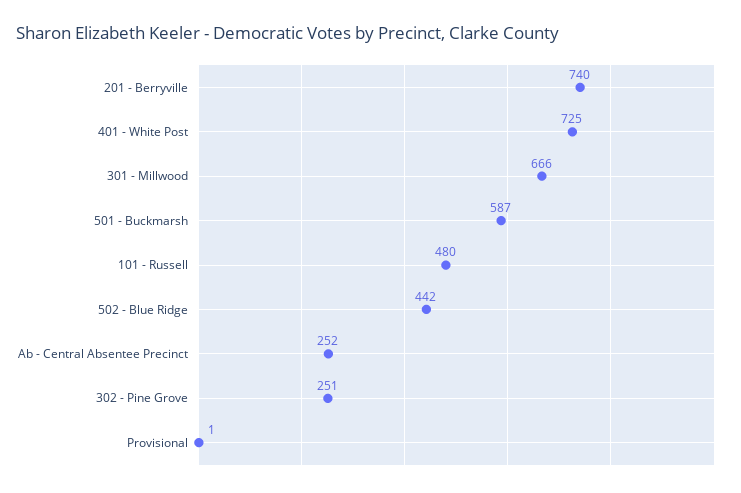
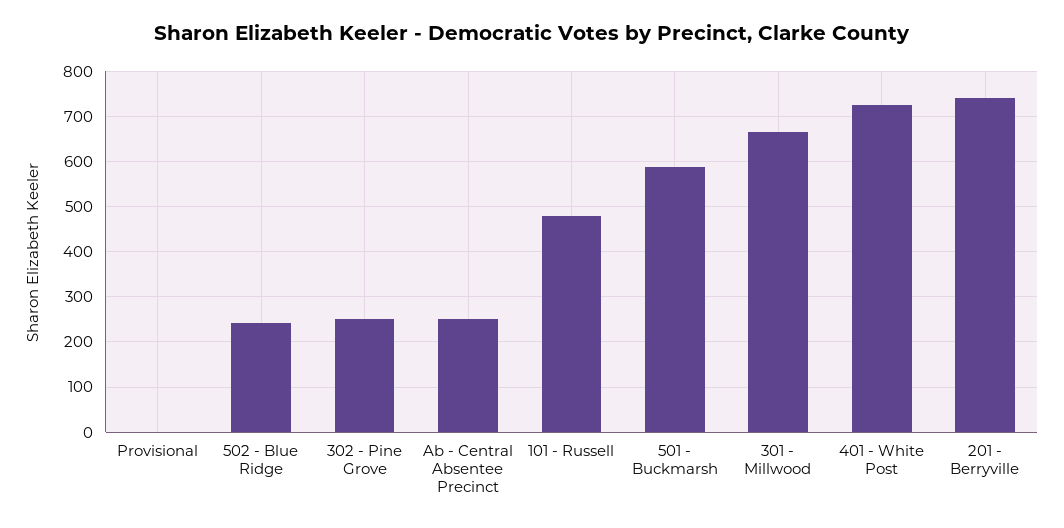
502 - Blue Ridge: 442 -> 240

